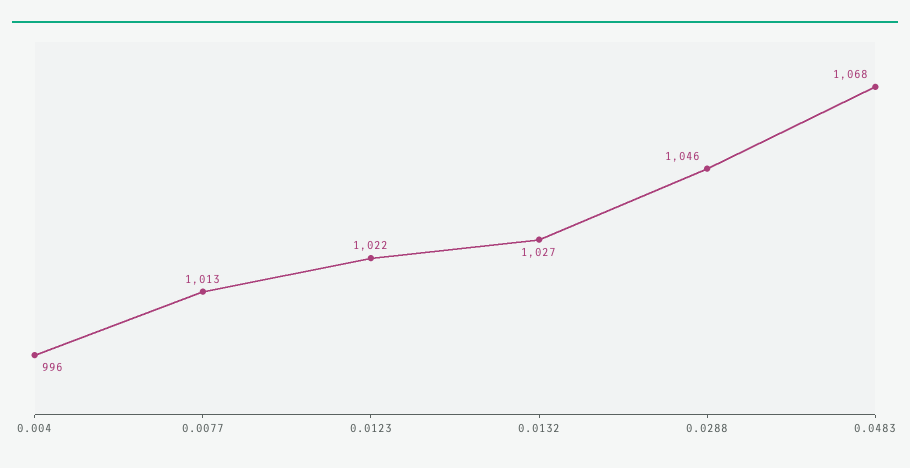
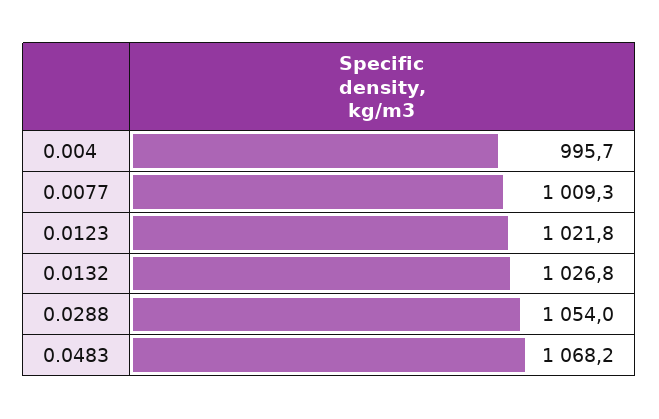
0.0077: 1013 -> 1009.3
0.0288: 1046 -> 1054

